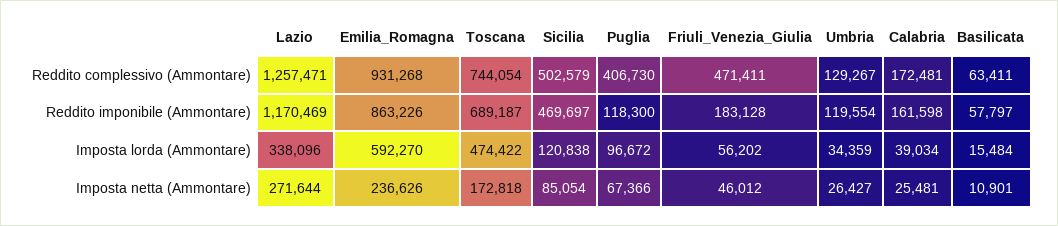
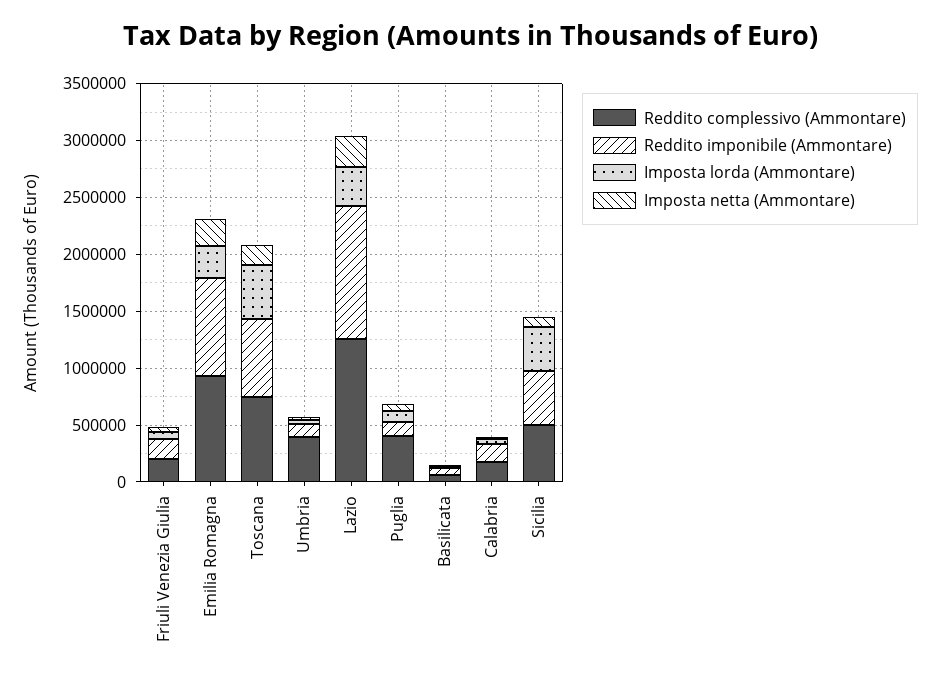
Reddito complessivo (Ammontare), Friuli_Venezia_Giulia: 471411 -> 200000
Reddito complessivo (Ammontare), Umbria: 129267 -> 400000
Imposta lorda (Ammontare), Emilia_Romagna: 592270 -> 300000
Imposta lorda (Ammontare), Sicilia: 120838 -> 400000

